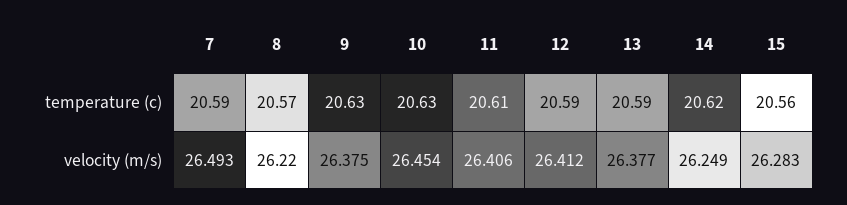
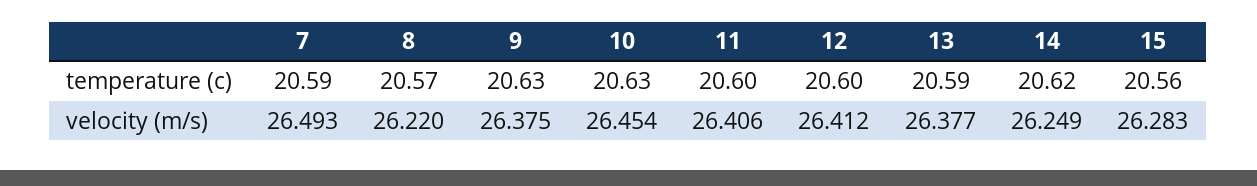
11, temperature (c): 20.61 -> 20.6
12, temperature (c): 20.59 -> 20.6

